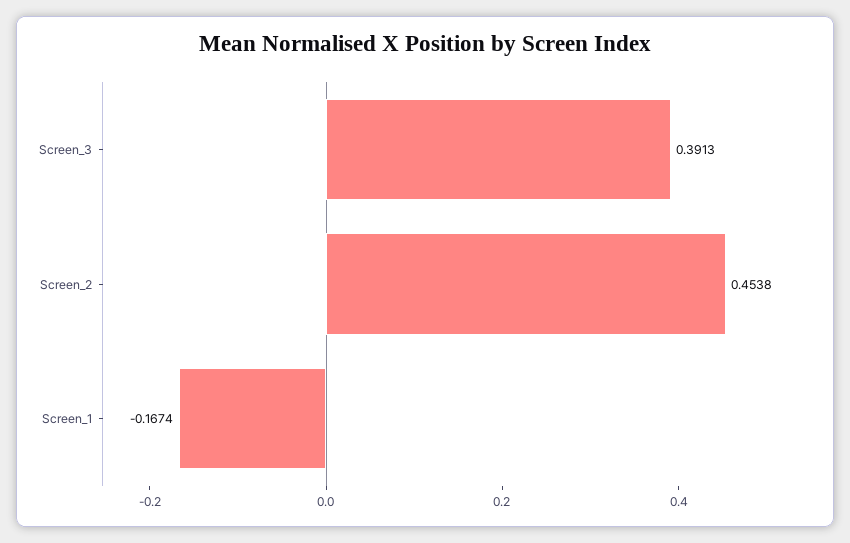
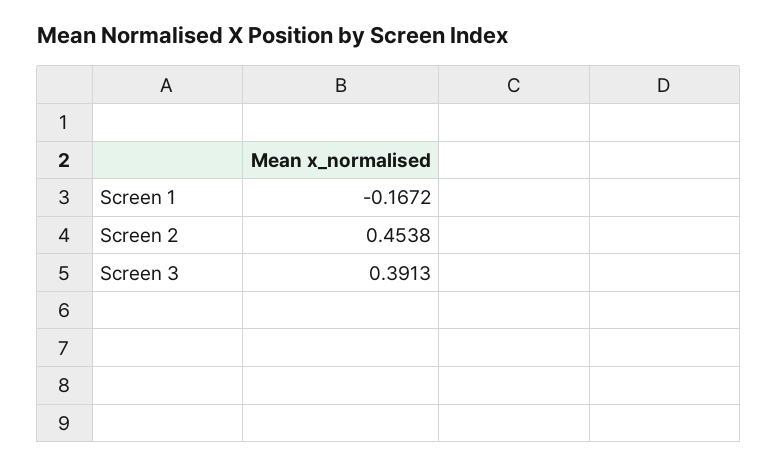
Screen_1: -0.1674 -> -0.1672

